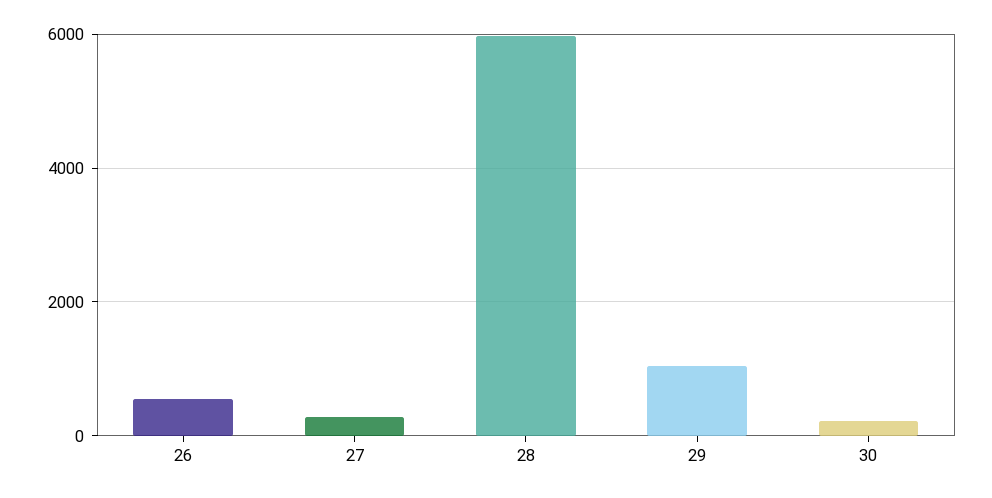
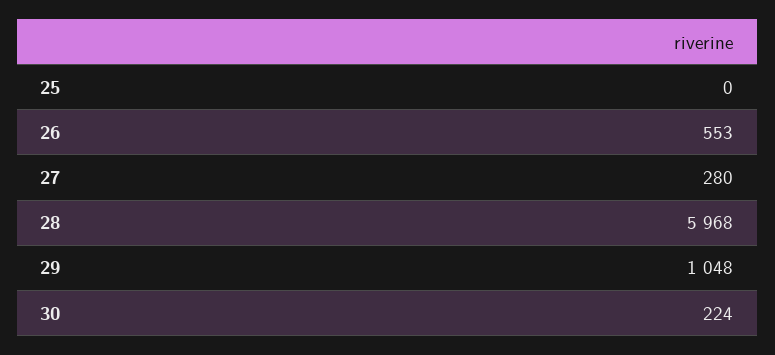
25: none -> 0

